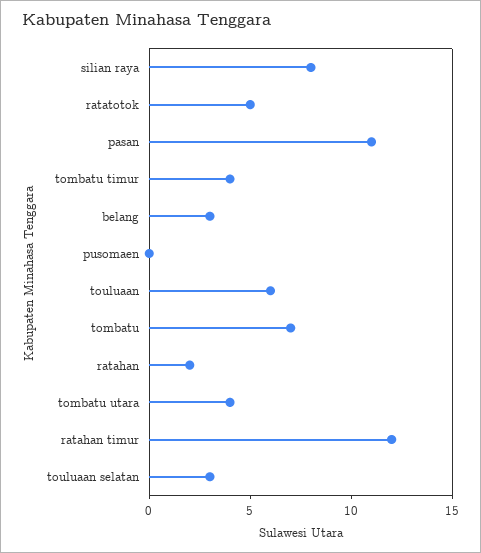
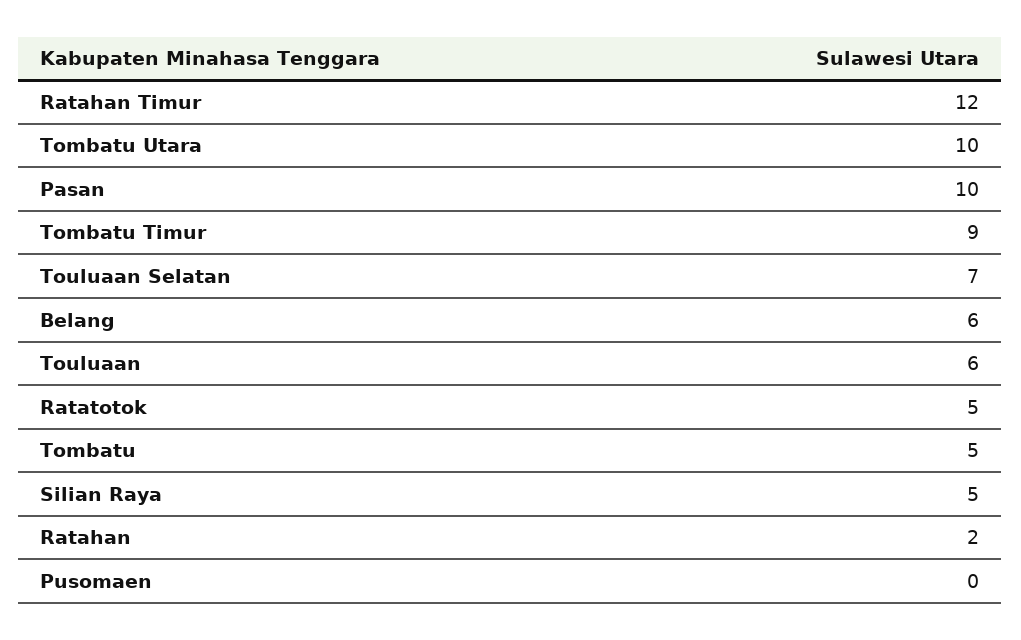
silian raya: 8 -> 5
pasan: 11 -> 10
tombatu timur: 4 -> 9
belang: 3 -> 6
tombatu: 7 -> 5
tombatu utara: 4 -> 10
touluaan selatan: 3 -> 7

